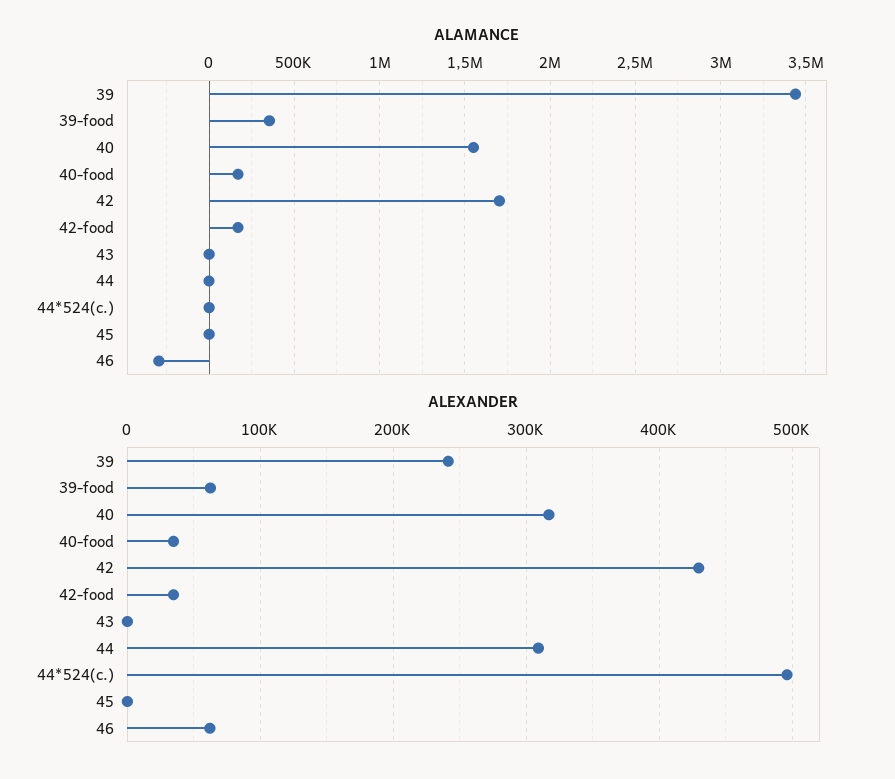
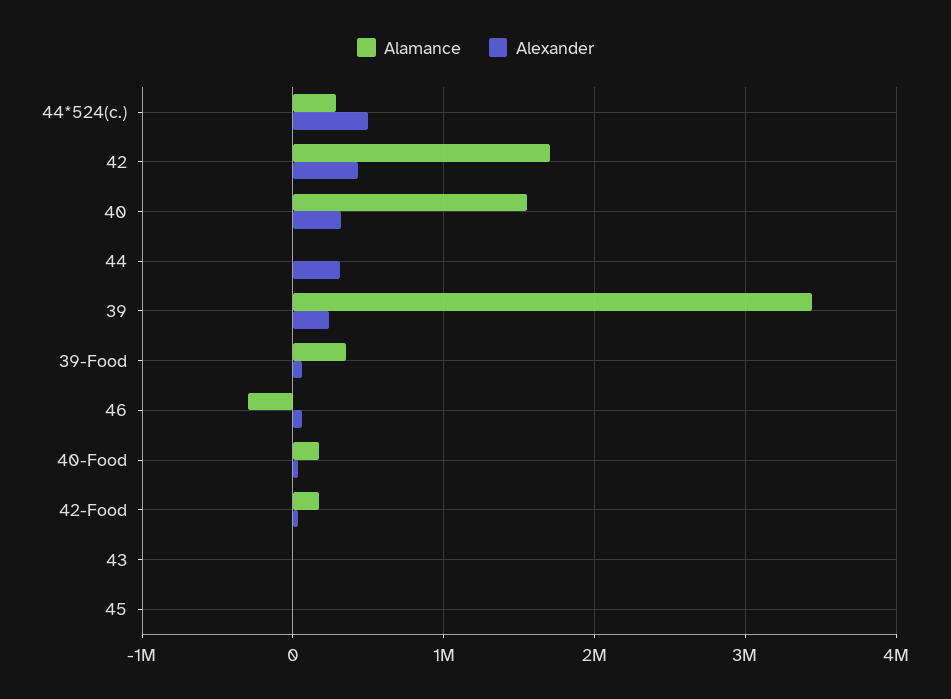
ALAMANCE, 44*524(c.): 0 -> 300000

